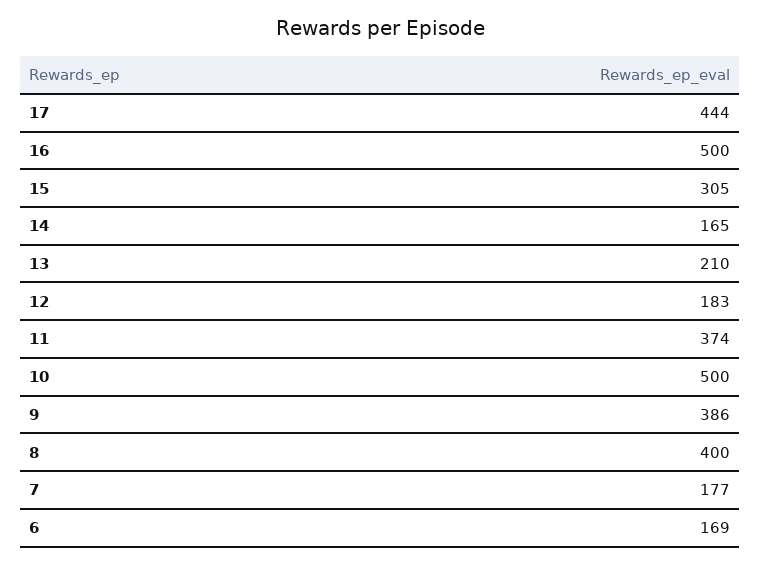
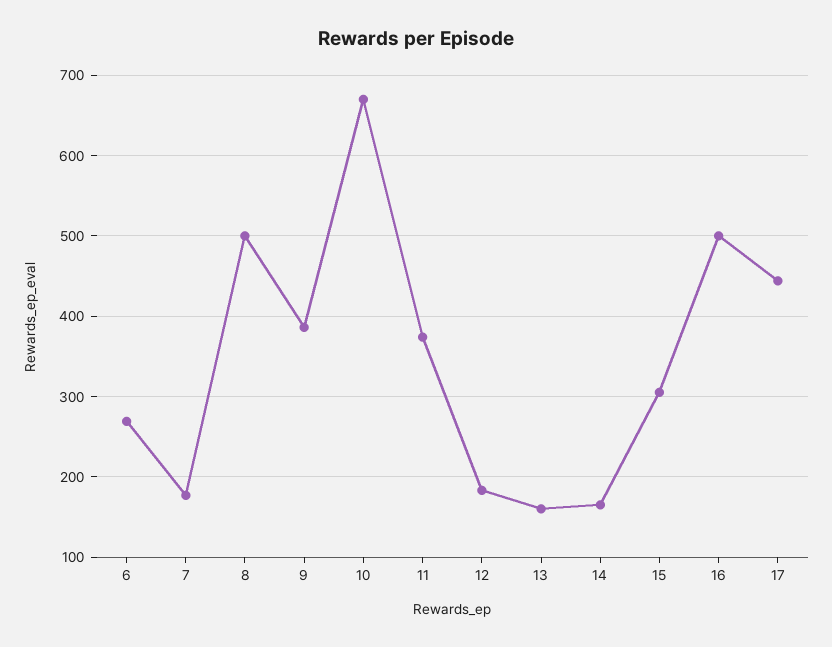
13: 210 -> 160
10: 500 -> 670
8: 400 -> 500
6: 169 -> 270

